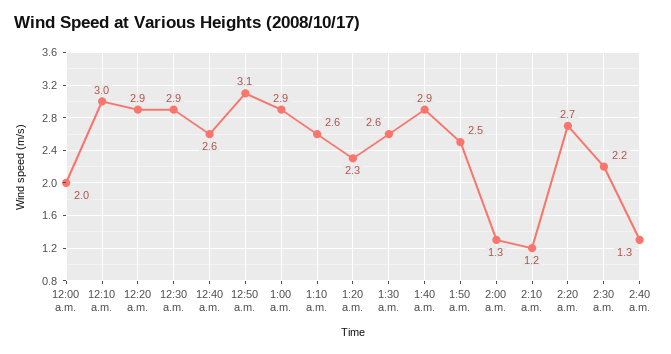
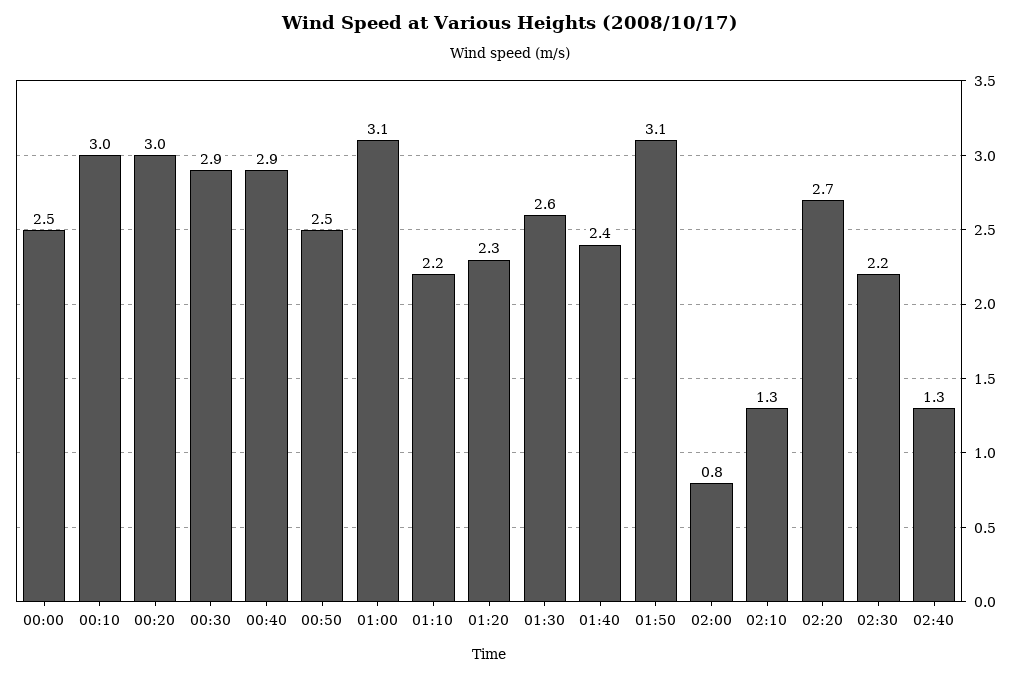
12:00 a.m.: 2 -> 2.5
12:20 a.m.: 2.9 -> 3
12:40 a.m.: 2.6 -> 2.9
12:50 a.m.: 3.1 -> 2.5
1:00 a.m.: 2.9 -> 3.1
1:10 a.m.: 2.6 -> 2.2
1:40 a.m.: 2.9 -> 2.4
1:50 a.m.: 2.5 -> 3.1
2:00 a.m.: 1.3 -> 0.8
2:10 a.m.: 1.2 -> 1.3

